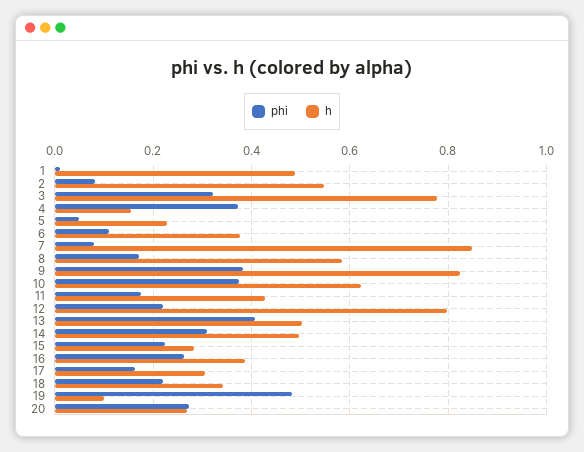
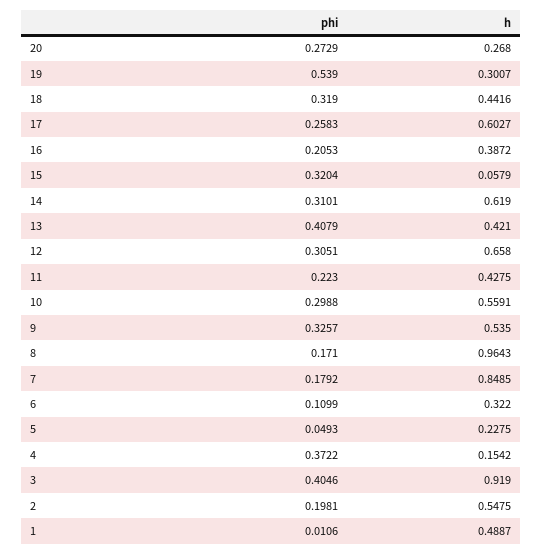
phi, 2: 0.08 -> 0.1981
phi, 3: 0.32 -> 0.4046
h, 3: 0.78 -> 0.919
h, 6: 0.38 -> 0.322
phi, 7: 0.08 -> 0.1792
h, 8: 0.58 -> 0.9643
phi, 9: 0.38 -> 0.3257
h, 9: 0.82 -> 0.535
phi, 10: 0.38 -> 0.2988
h, 10: 0.62 -> 0.5591
phi, 11: 0.18 -> 0.223
phi, 12: 0.22 -> 0.3051
h, 12: 0.8 -> 0.658
h, 13: 0.5 -> 0.421
h, 14: 0.5 -> 0.619
phi, 15: 0.22 -> 0.3204
h, 15: 0.28 -> 0.0579
phi, 16: 0.26 -> 0.2053
phi, 17: 0.16 -> 0.2583
h, 17: 0.3 -> 0.6027
phi, 18: 0.22 -> 0.319
h, 18: 0.34 -> 0.4416
phi, 19: 0.48 -> 0.539
h, 19: 0.1 -> 0.3007

